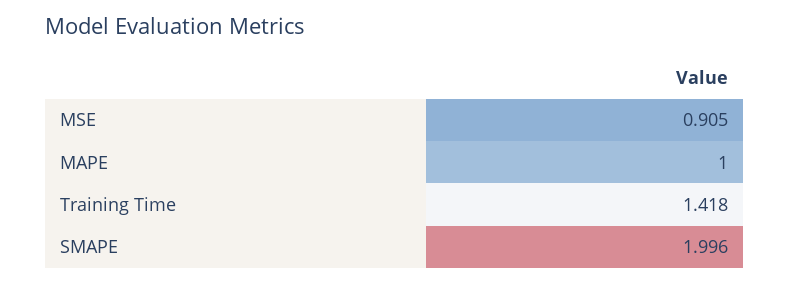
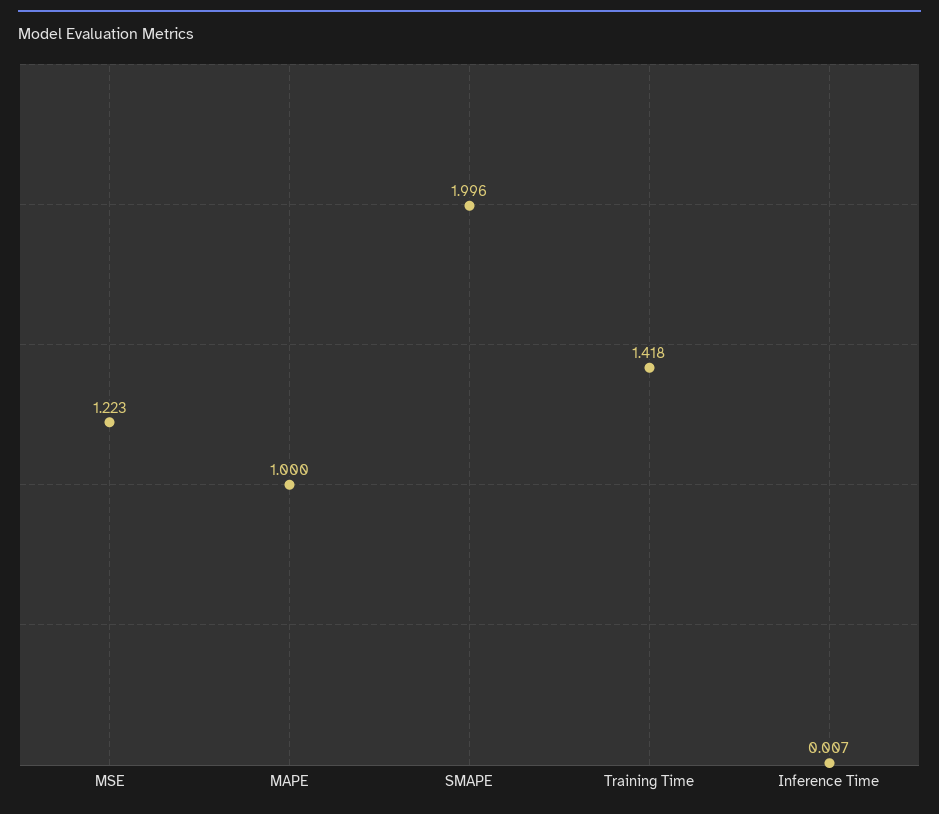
MSE: 0.905 -> 1.223
Inference Time: none -> 0.007

